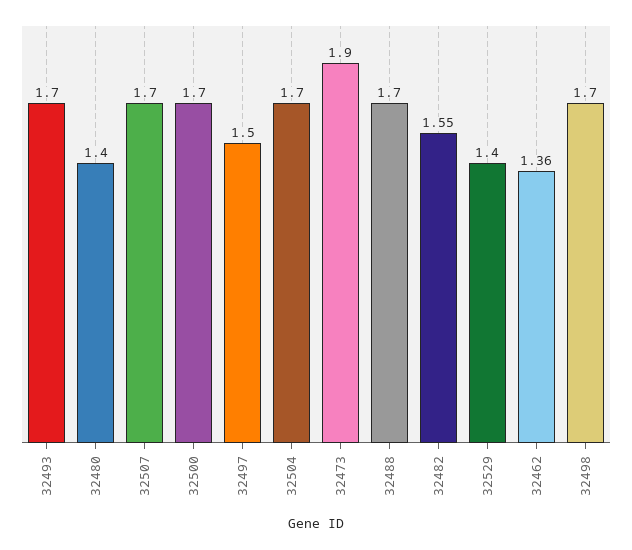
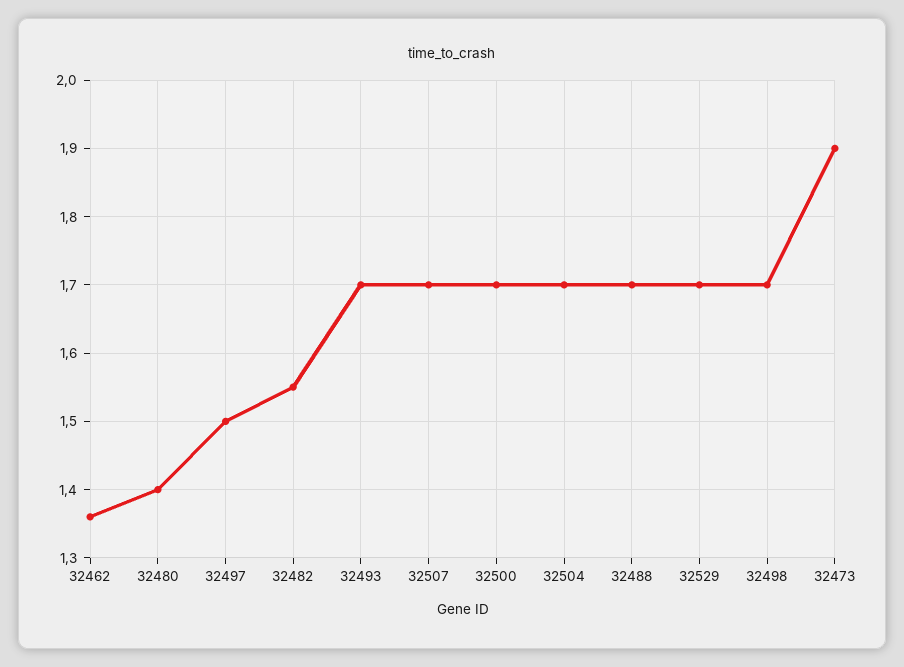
32529: 1.4 -> 1.7

